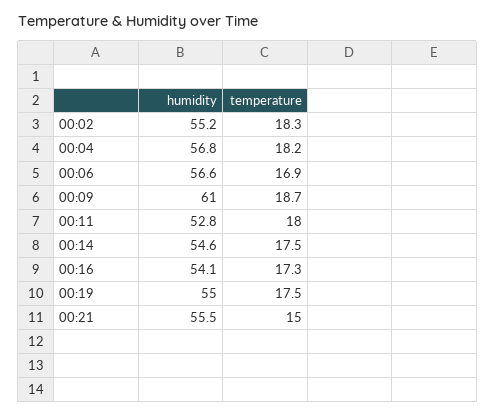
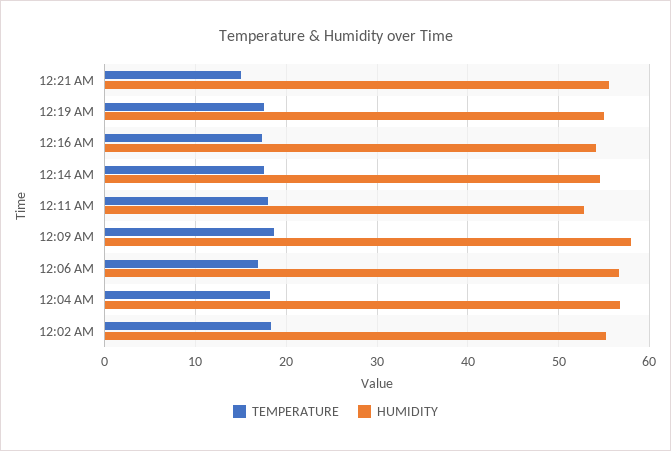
humidity, 00:09: 61 -> 58

